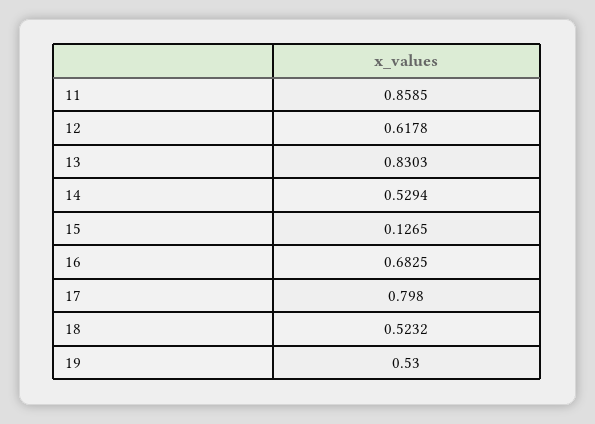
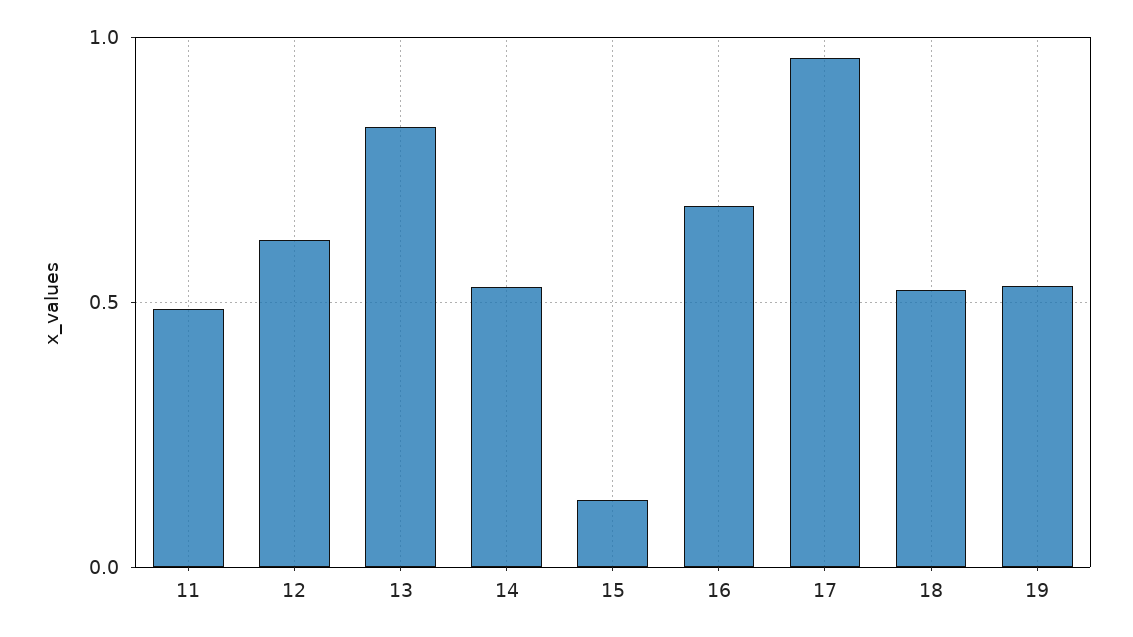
11: 0.8585 -> 0.5
17: 0.798 -> 0.95

